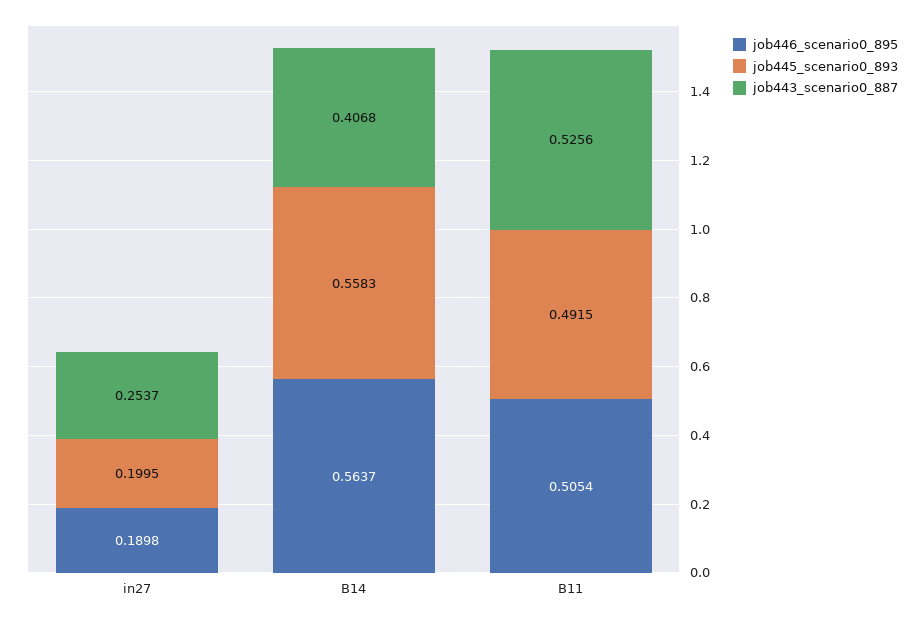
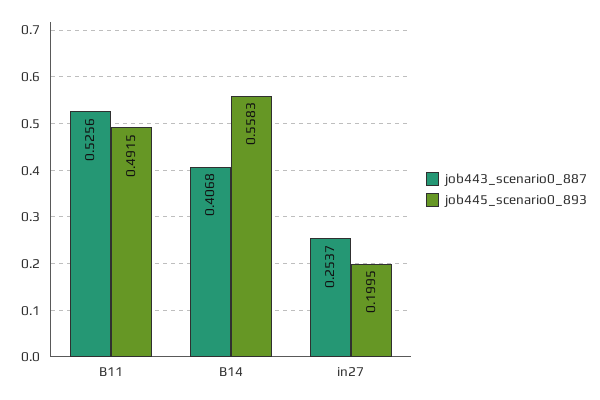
job446_scenario0_895, in27: 0.1898 -> none
job446_scenario0_895, B14: 0.5637 -> none
job446_scenario0_895, B11: 0.5054 -> none

